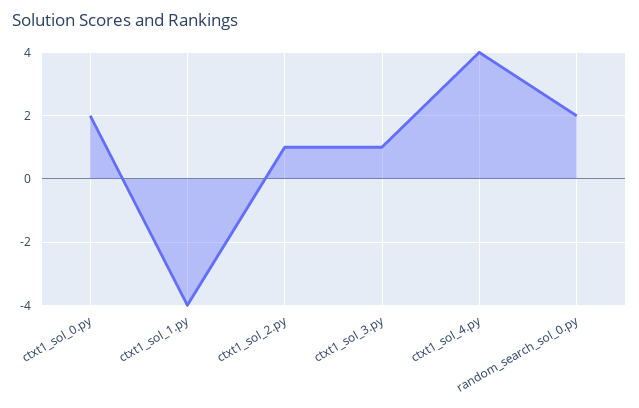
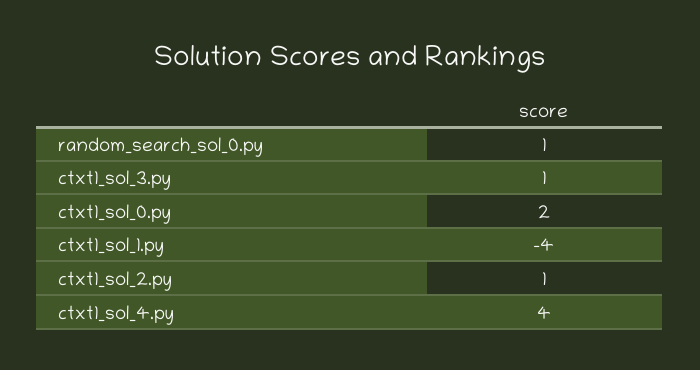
random_search_sol_0.py: 2 -> 1

